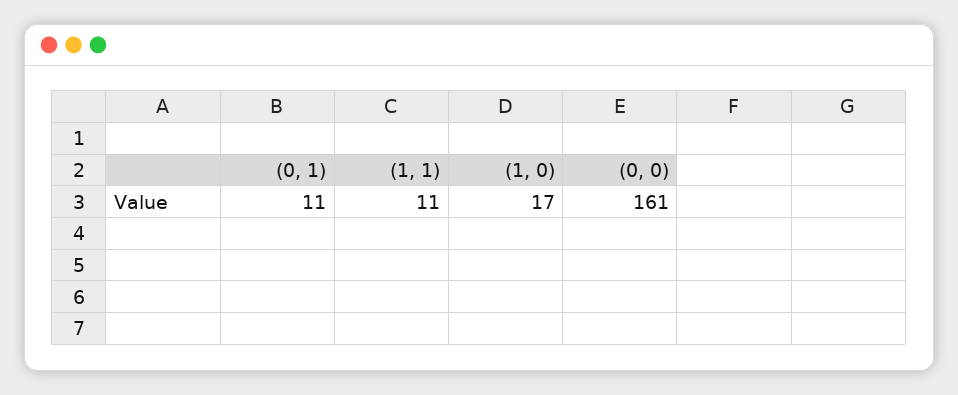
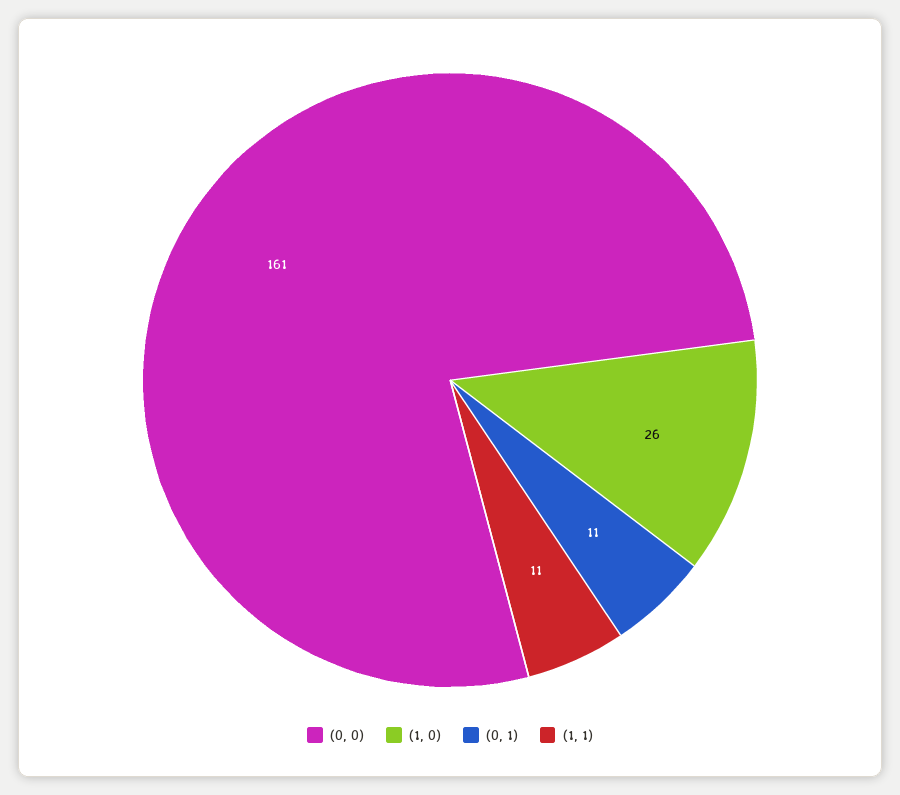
(1, 0): 17 -> 26

